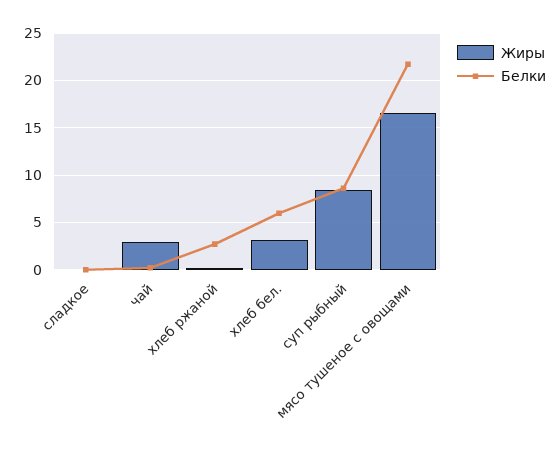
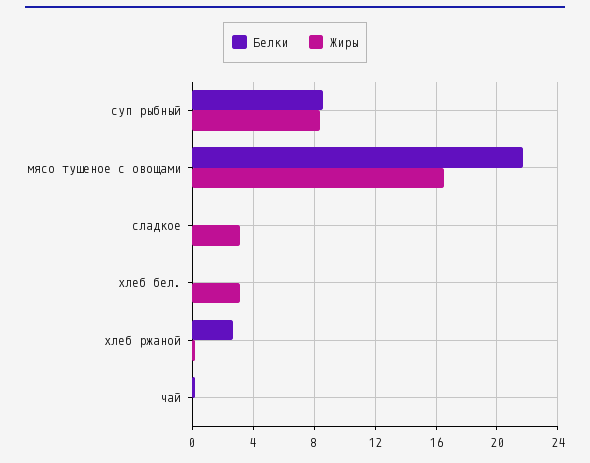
Жиры, сладкое: 0 -> 3
Жиры, чай: 3 -> 0
Белки, хлеб бел.: 6 -> 0

